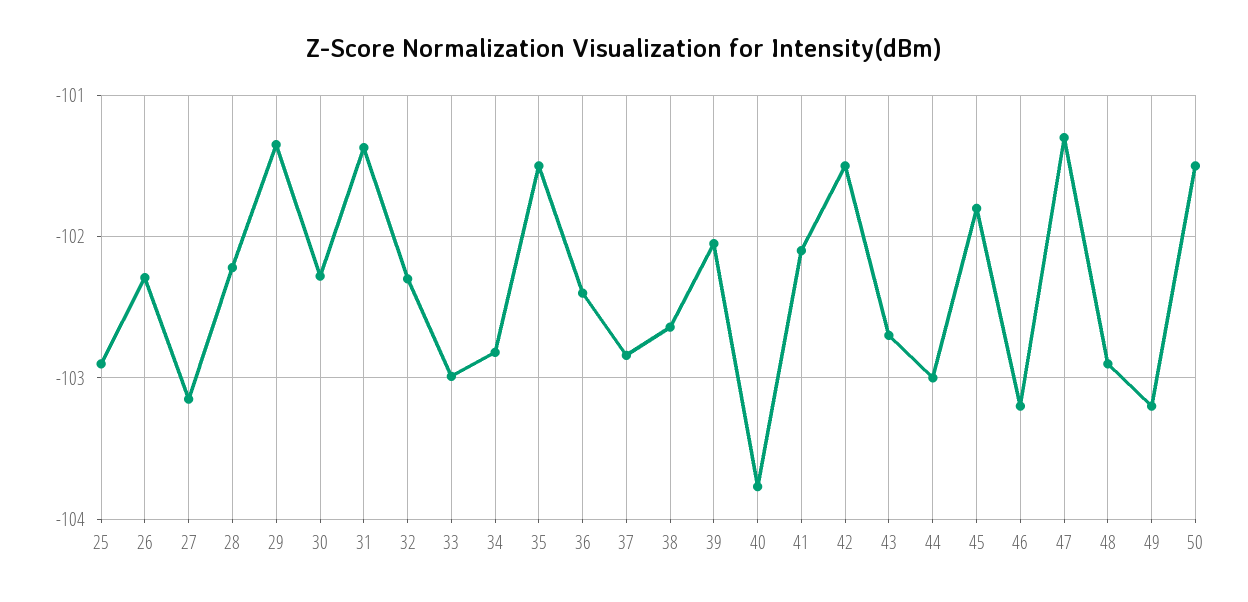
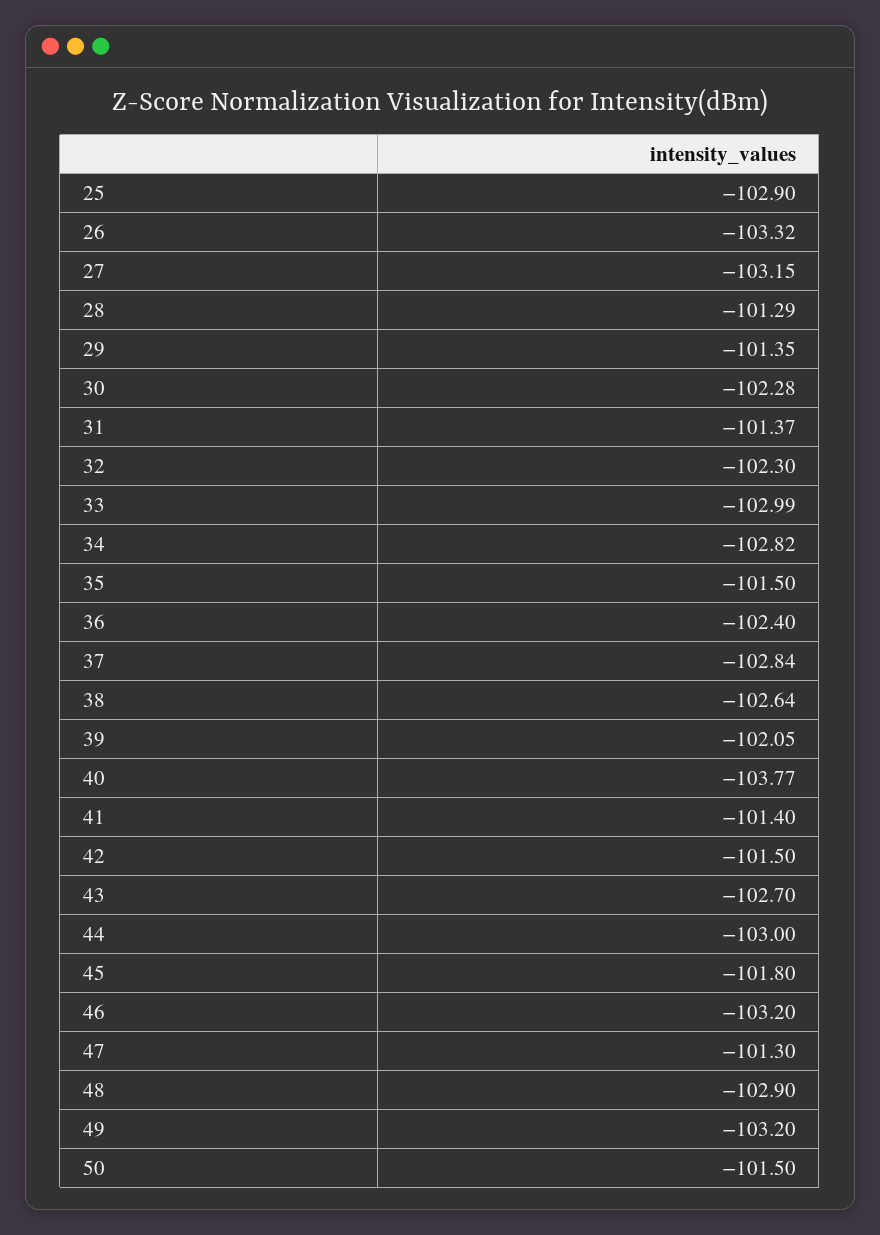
26: -102.3 -> -103.32
28: -102.2 -> -101.29
41: -102.1 -> -101.4

